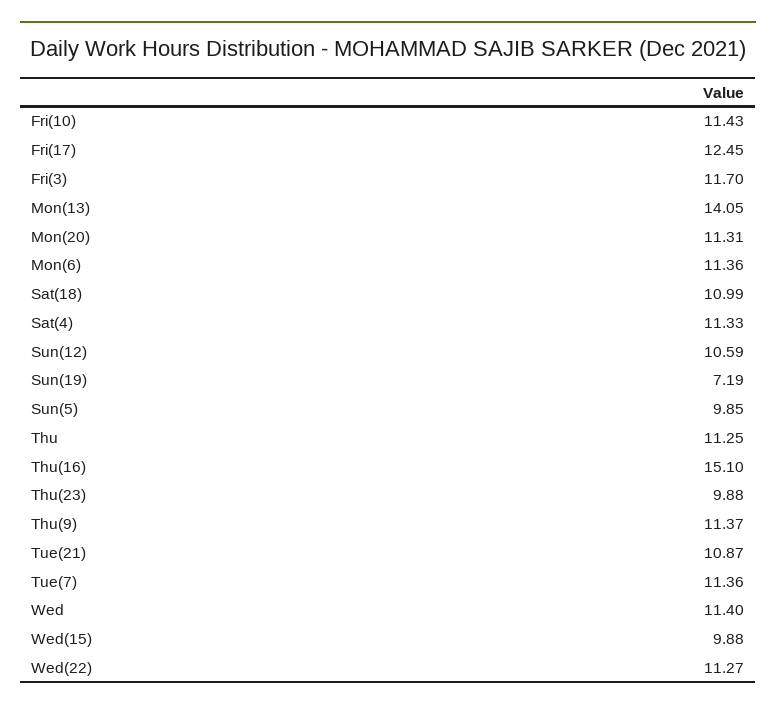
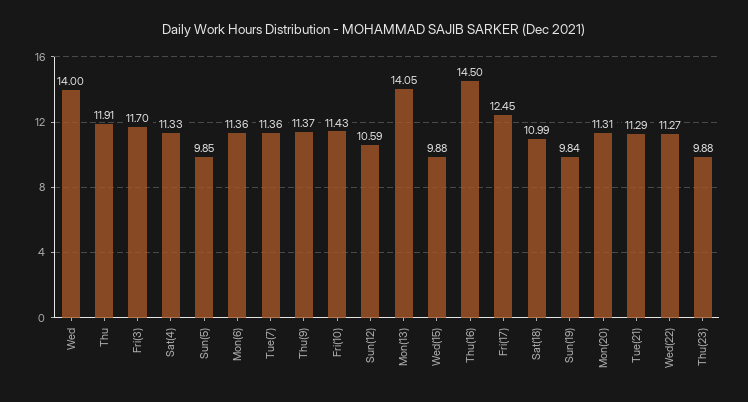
Sun(19): 7.19 -> 9.84
Thu: 11.25 -> 11.91
Thu(16): 15.1 -> 14.5
Tue(21): 10.87 -> 11.29
Wed: 11.4 -> 14

